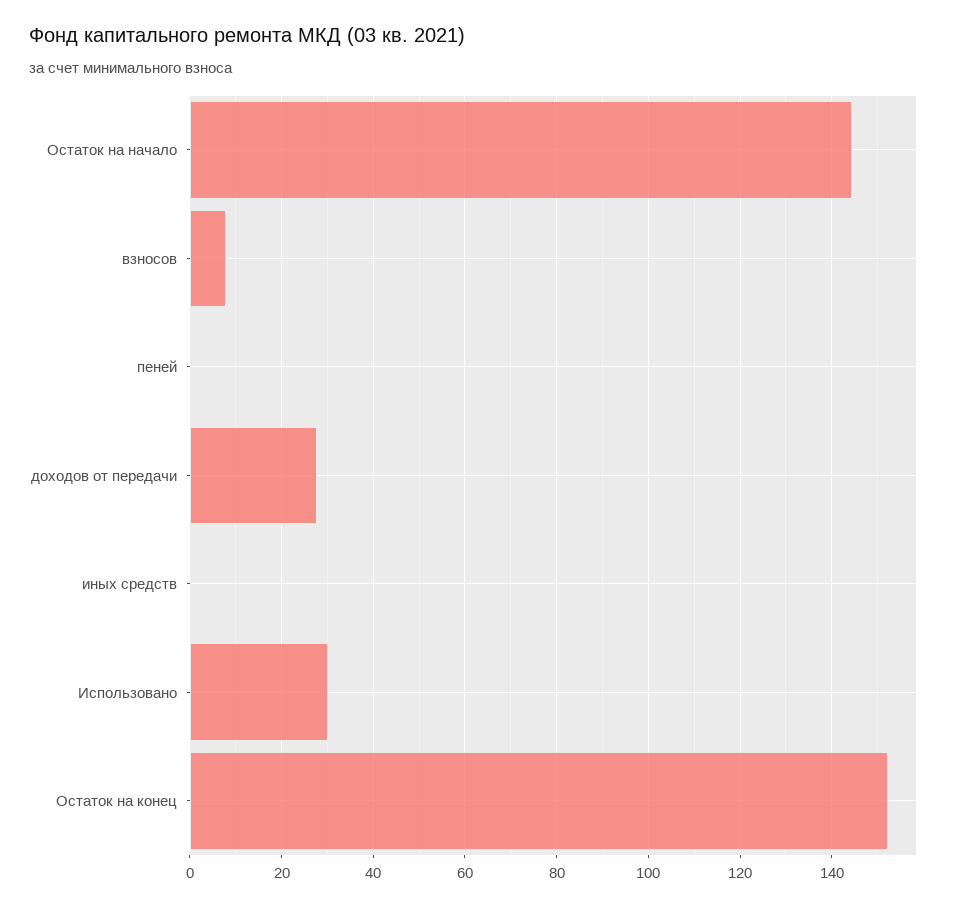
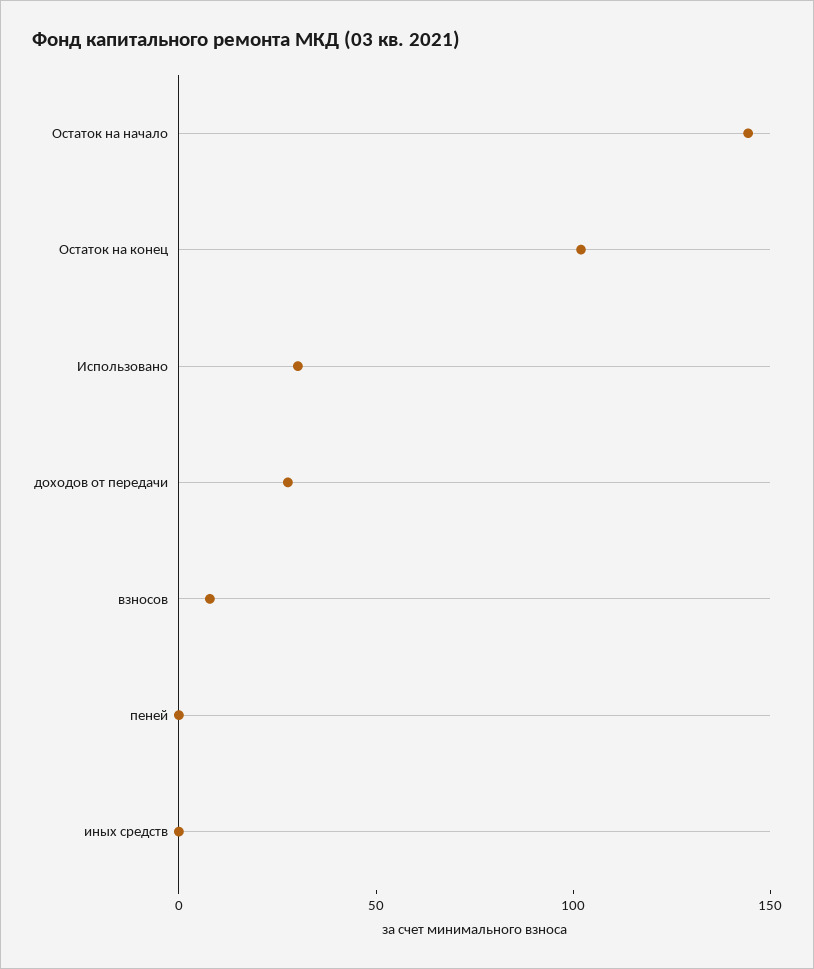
Остаток на конец: 152 -> 100

